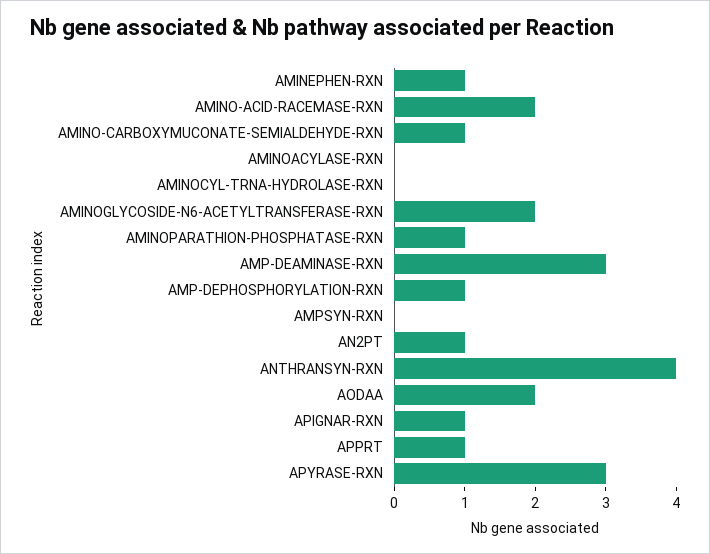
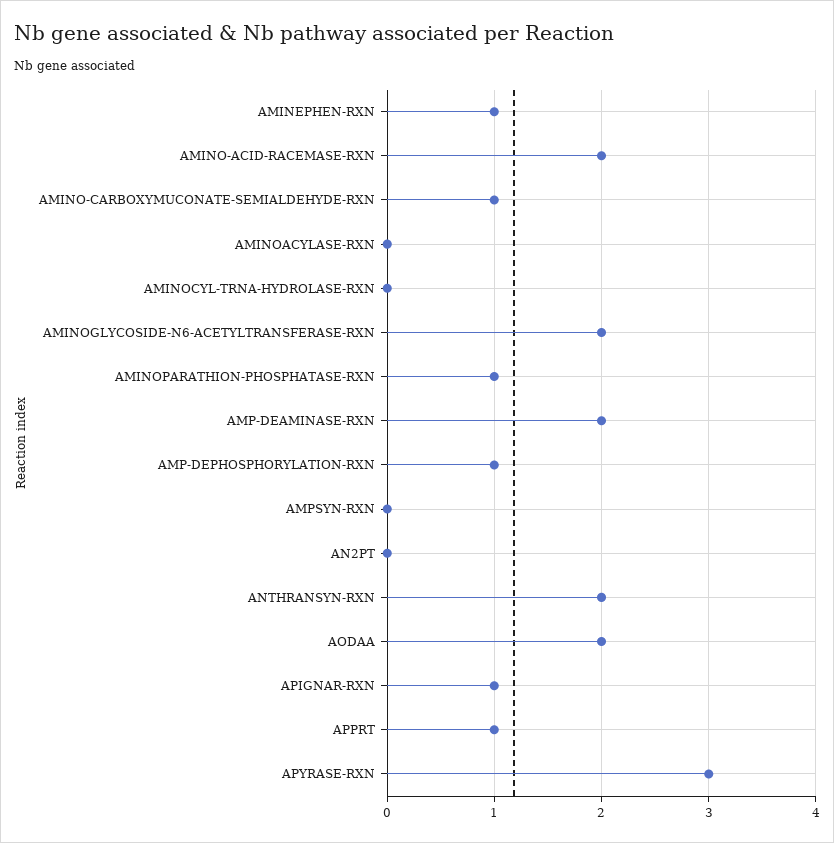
AMP-DEAMINASE-RXN: 3 -> 2
AN2PT: 1 -> 0
ANTHRANSYN-RXN: 4 -> 2

